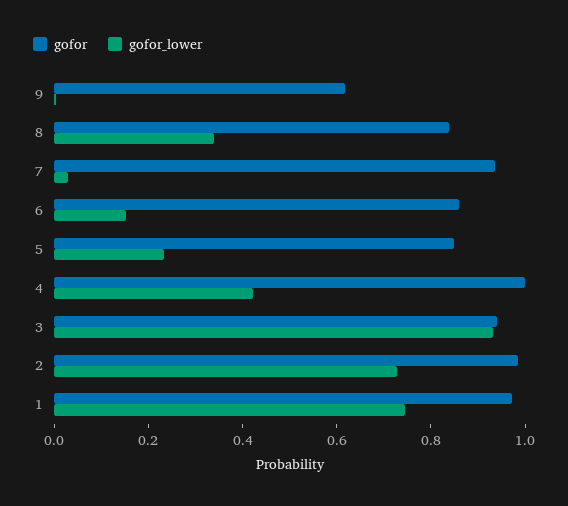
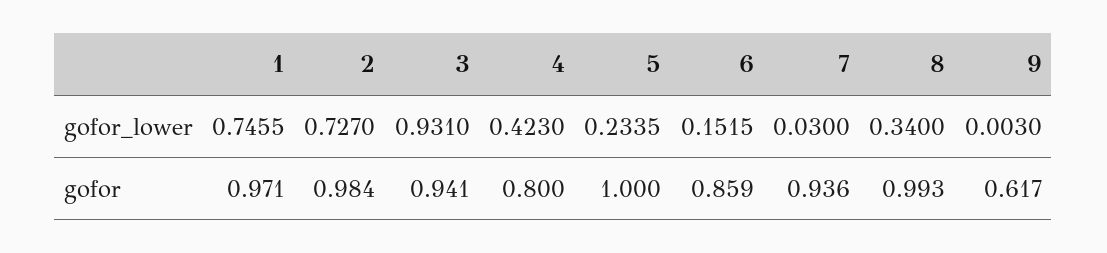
gofor, 8: 0.85 -> 0.993
gofor, 5: 0.85 -> 1
gofor, 4: 1 -> 0.8

